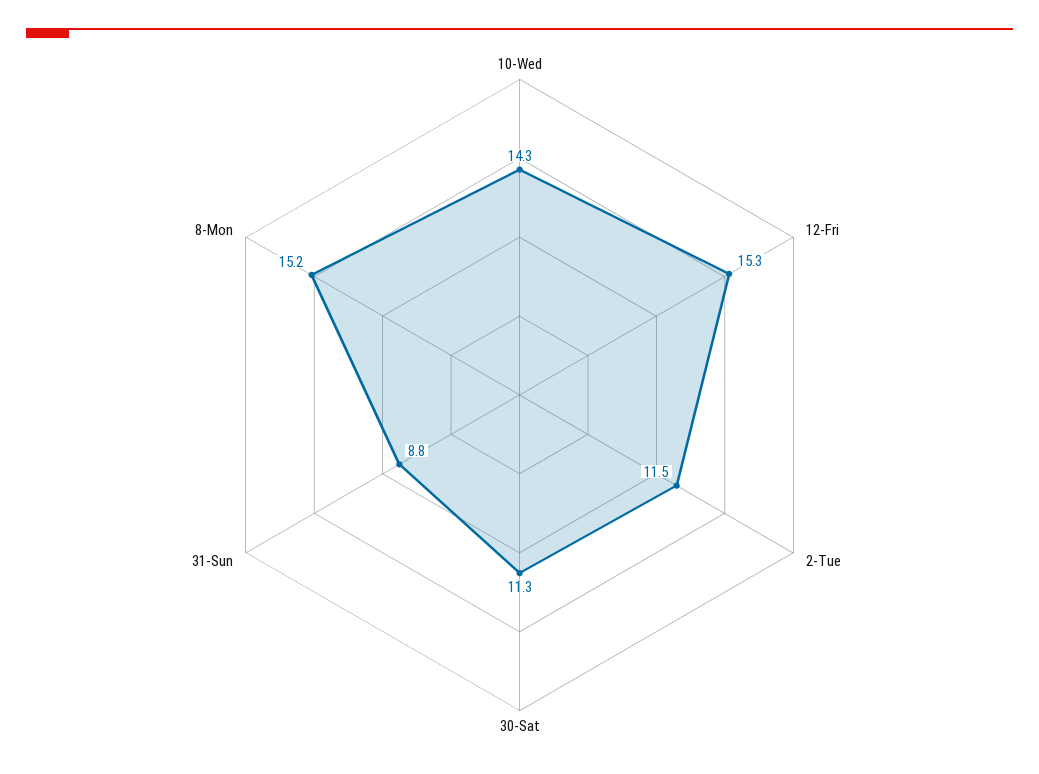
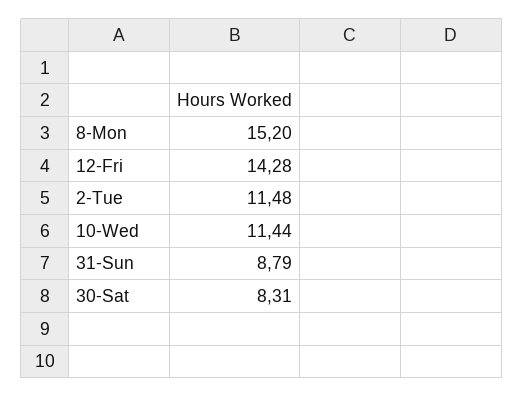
10-Wed: 14.3 -> 11.44
12-Fri: 15.3 -> 14.28
30-Sat: 11.3 -> 8.31

